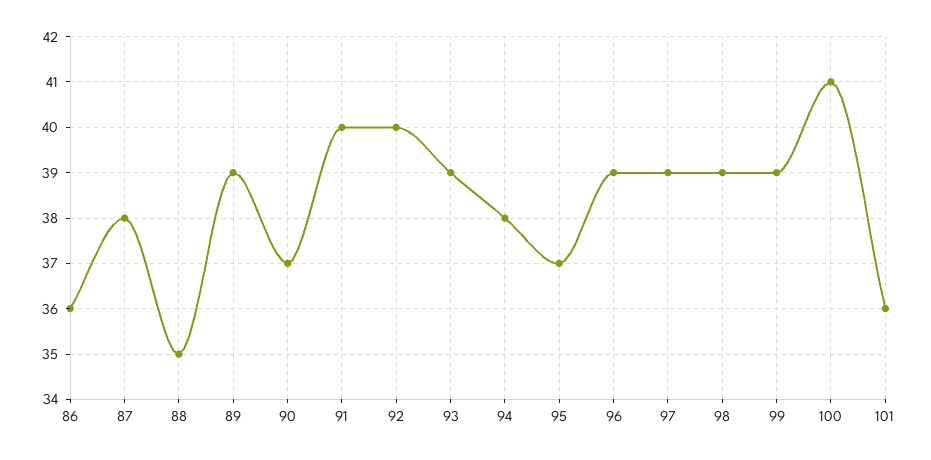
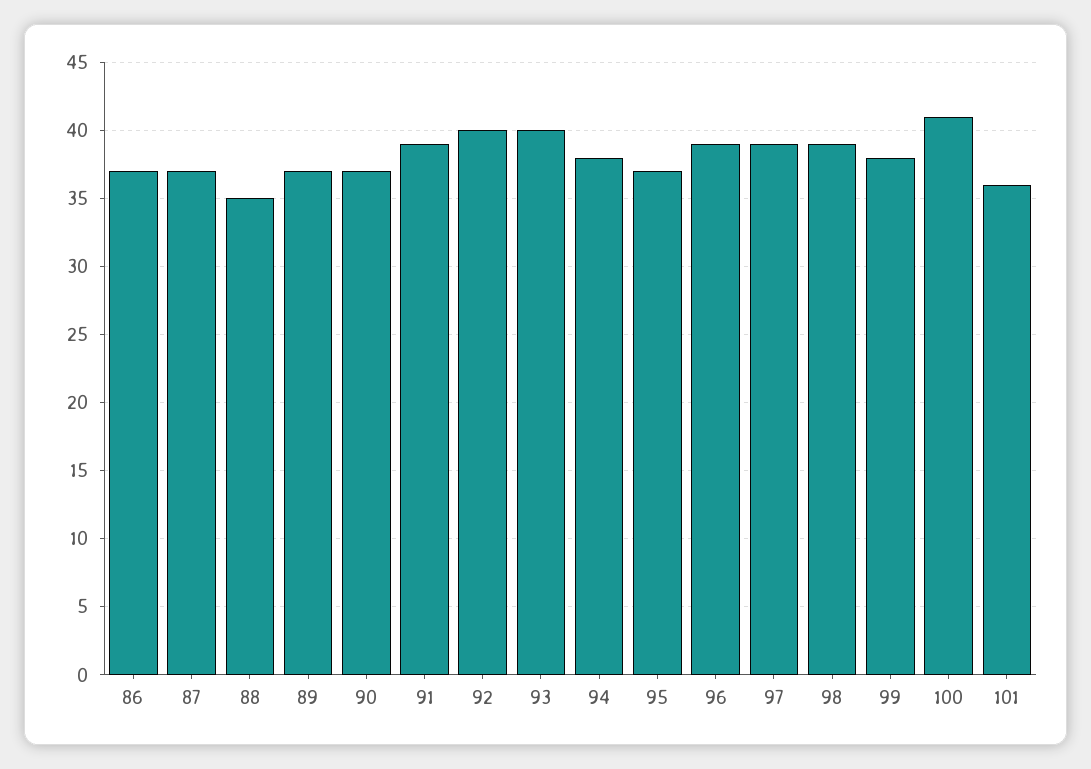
86: 36 -> 37
87: 38 -> 37
89: 39 -> 37
91: 40 -> 39
93: 39 -> 40
99: 39 -> 38

